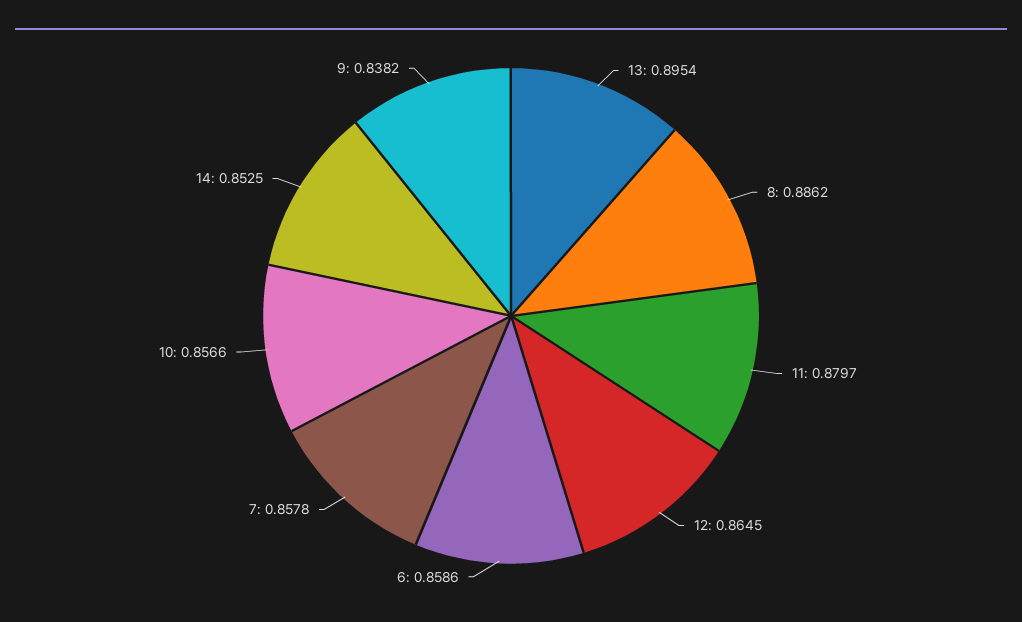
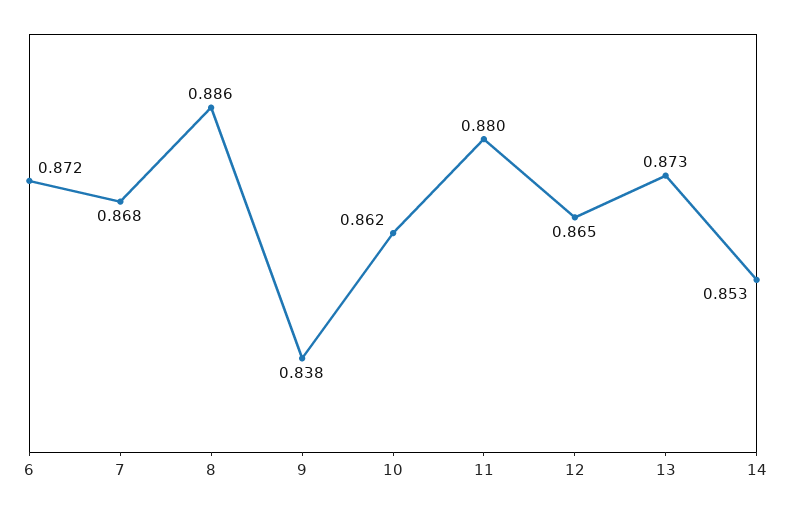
13: 0.8954 -> 0.873
6: 0.8586 -> 0.872
7: 0.8578 -> 0.868
10: 0.8566 -> 0.862

